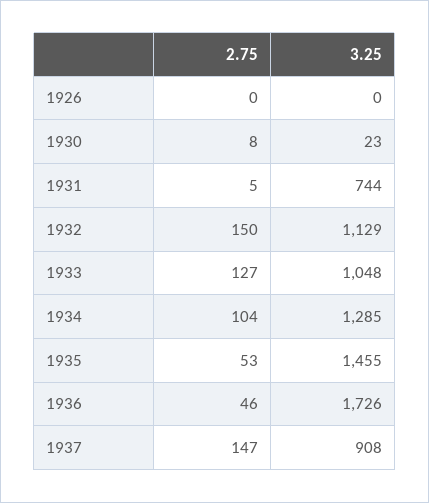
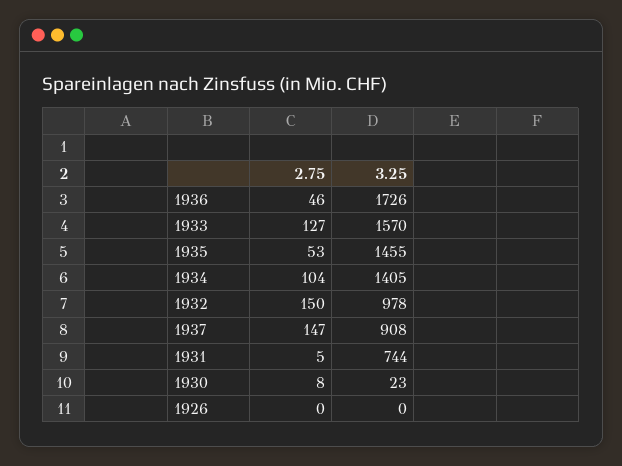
3.25, 1932: 1129 -> 978
3.25, 1933: 1048 -> 1570
3.25, 1934: 1285 -> 1405

